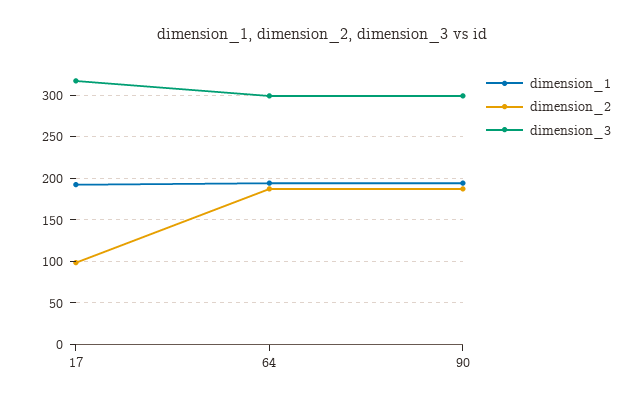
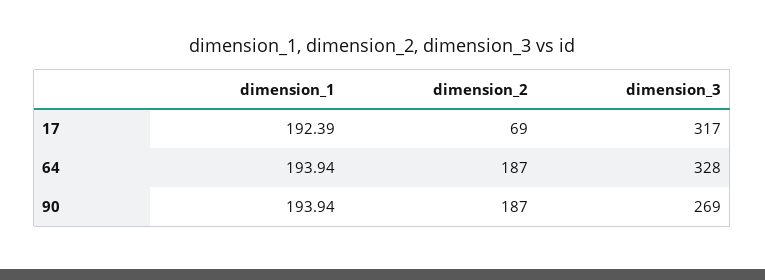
dimension_2, 17: 100 -> 69
dimension_3, 64: 300 -> 328
dimension_3, 90: 300 -> 269

